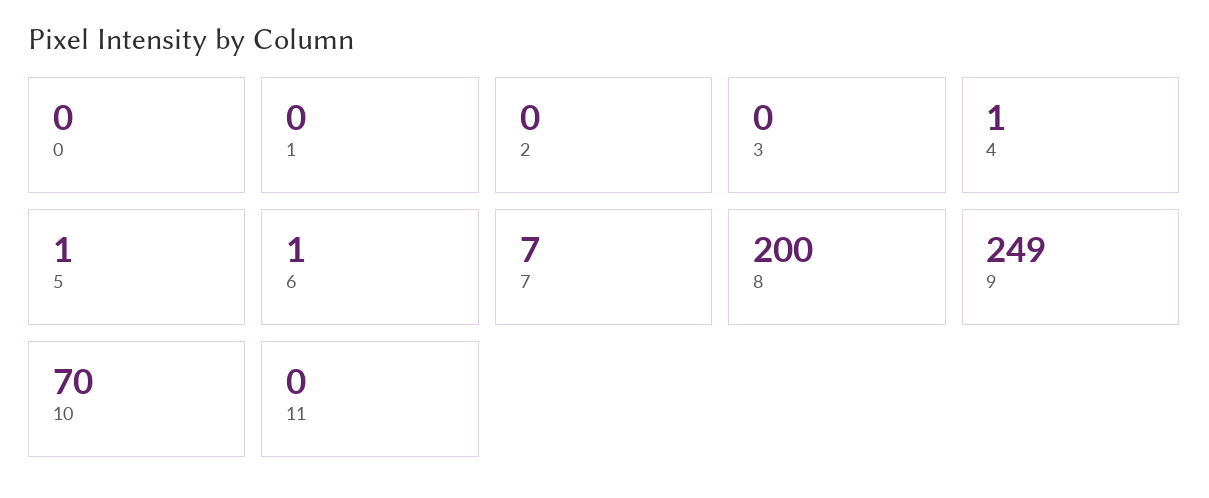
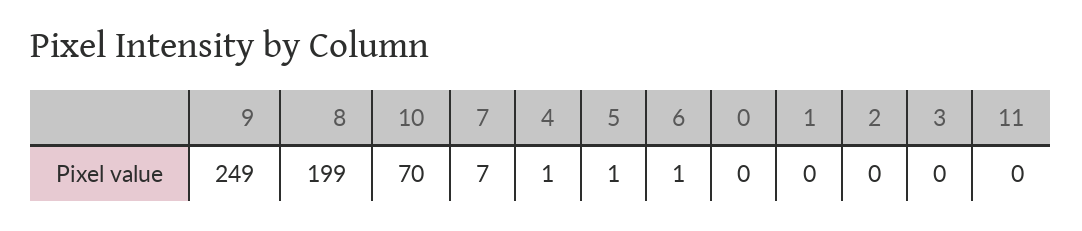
8: 200 -> 199

